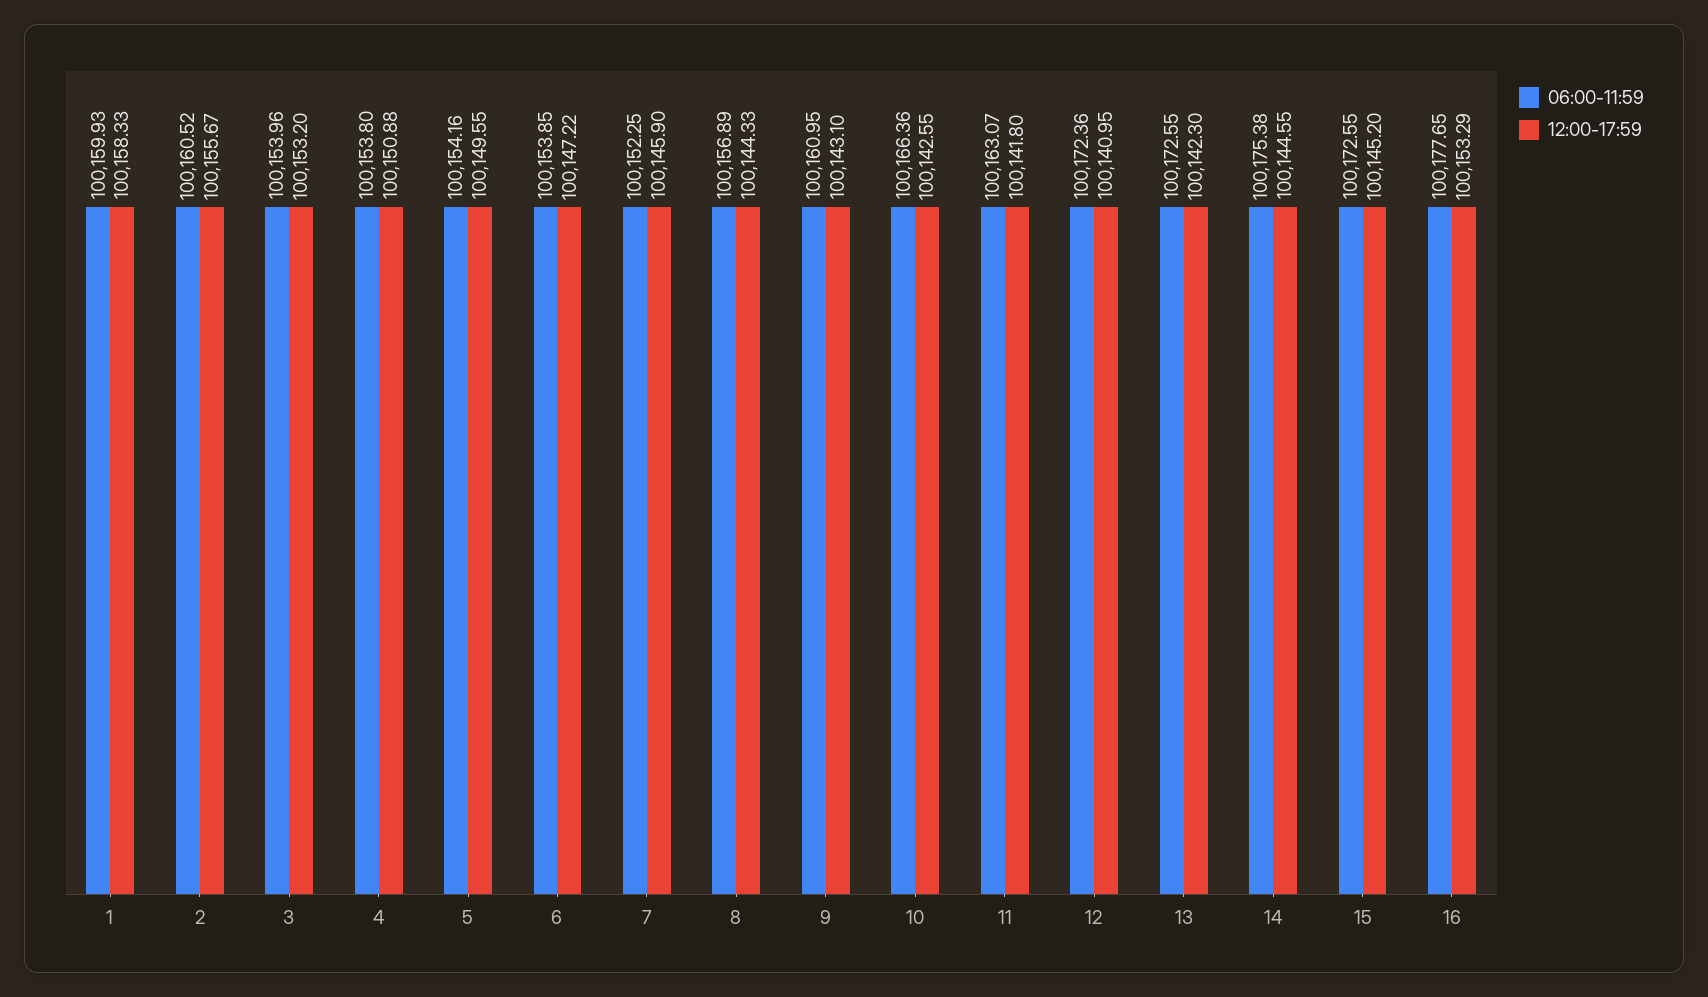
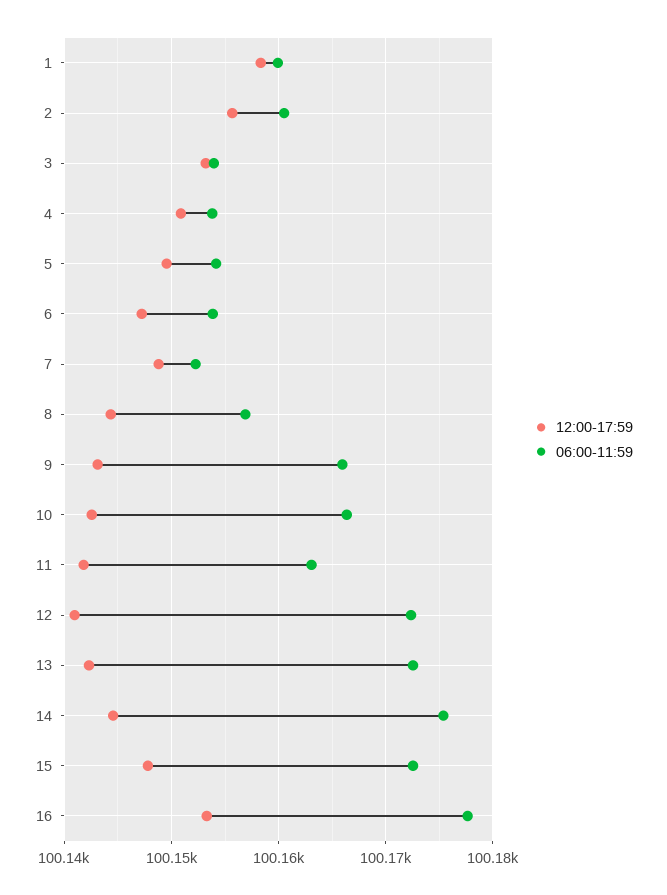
12:00-17:59, 7: 100145.9 -> 100149
06:00-11:59, 9: 100160.95 -> 100166
12:00-17:59, 15: 100145.2 -> 100148

